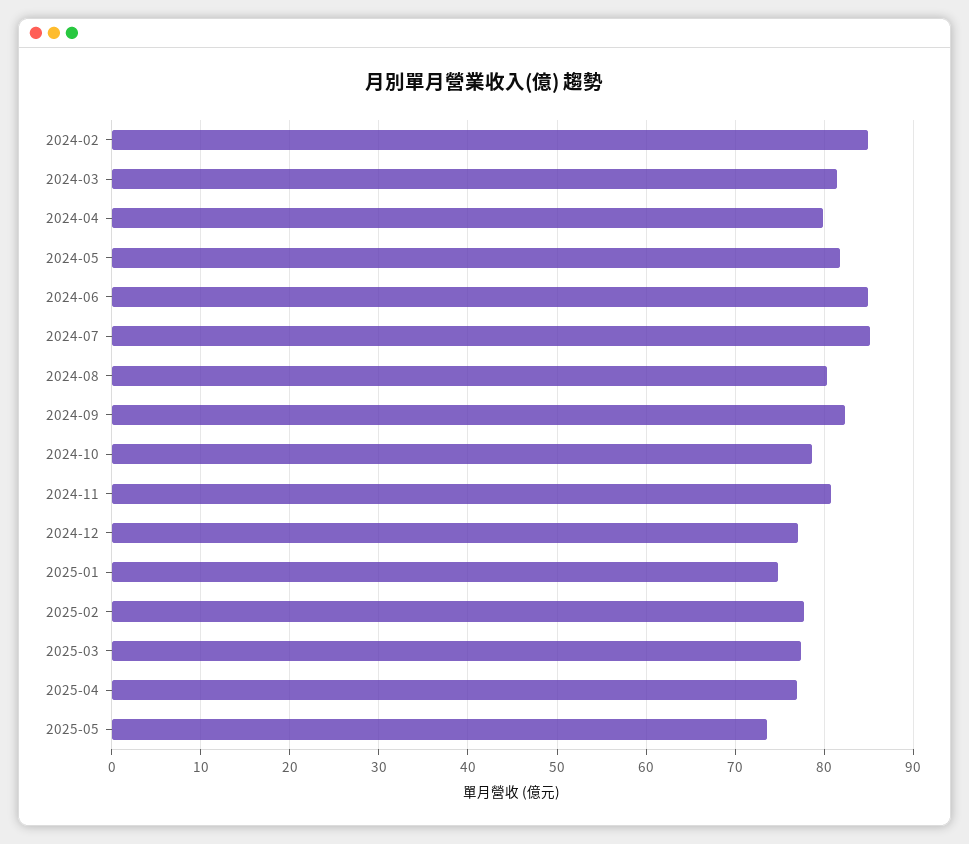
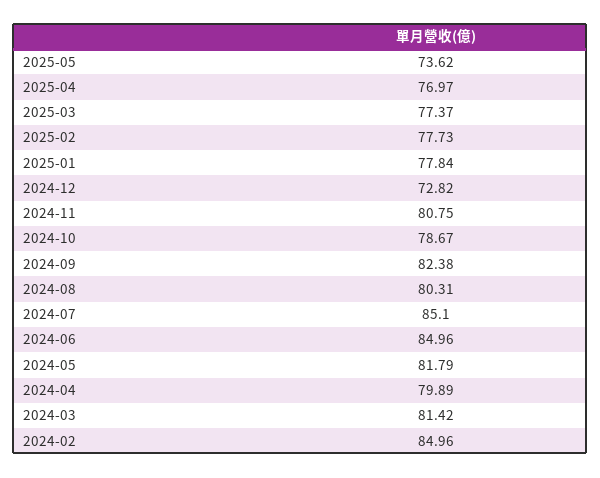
2024-12: 77 -> 72.82
2025-01: 75 -> 77.84

